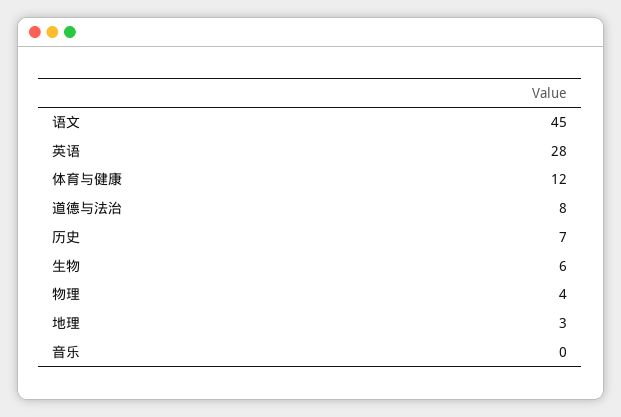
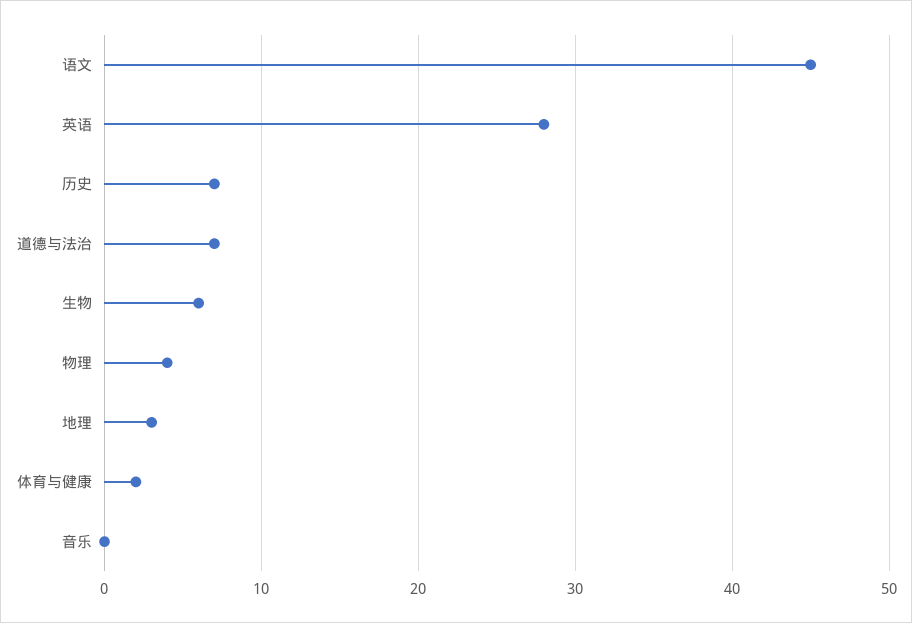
体育与健康: 12 -> 2
道德与法治: 8 -> 7

